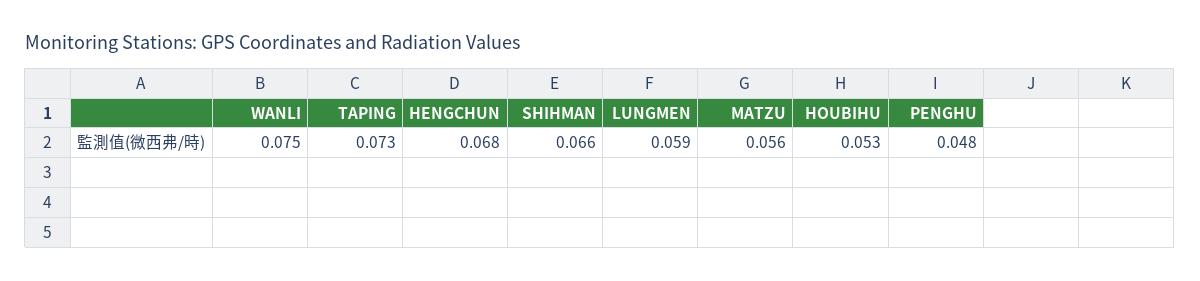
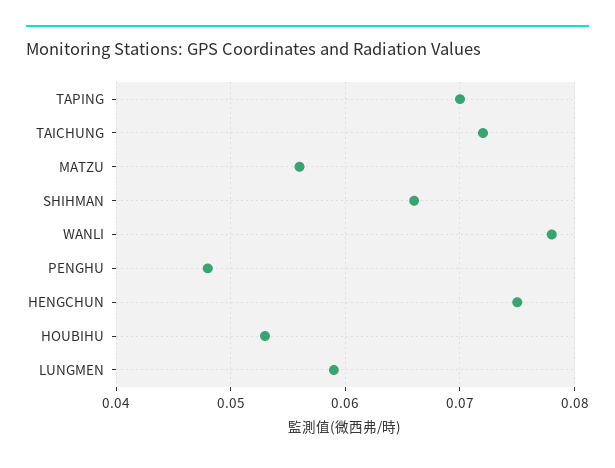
WANLI: 0.075 -> 0.078
TAPING: 0.073 -> 0.07
HENGCHUN: 0.068 -> 0.075
TAICHUNG: none -> 0.072

